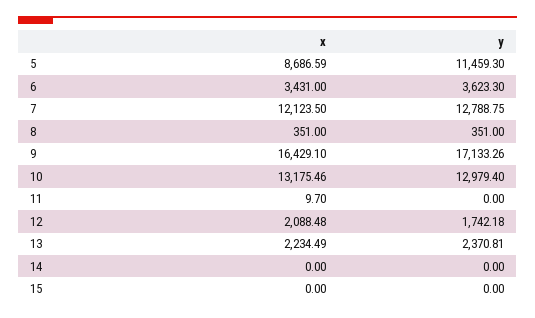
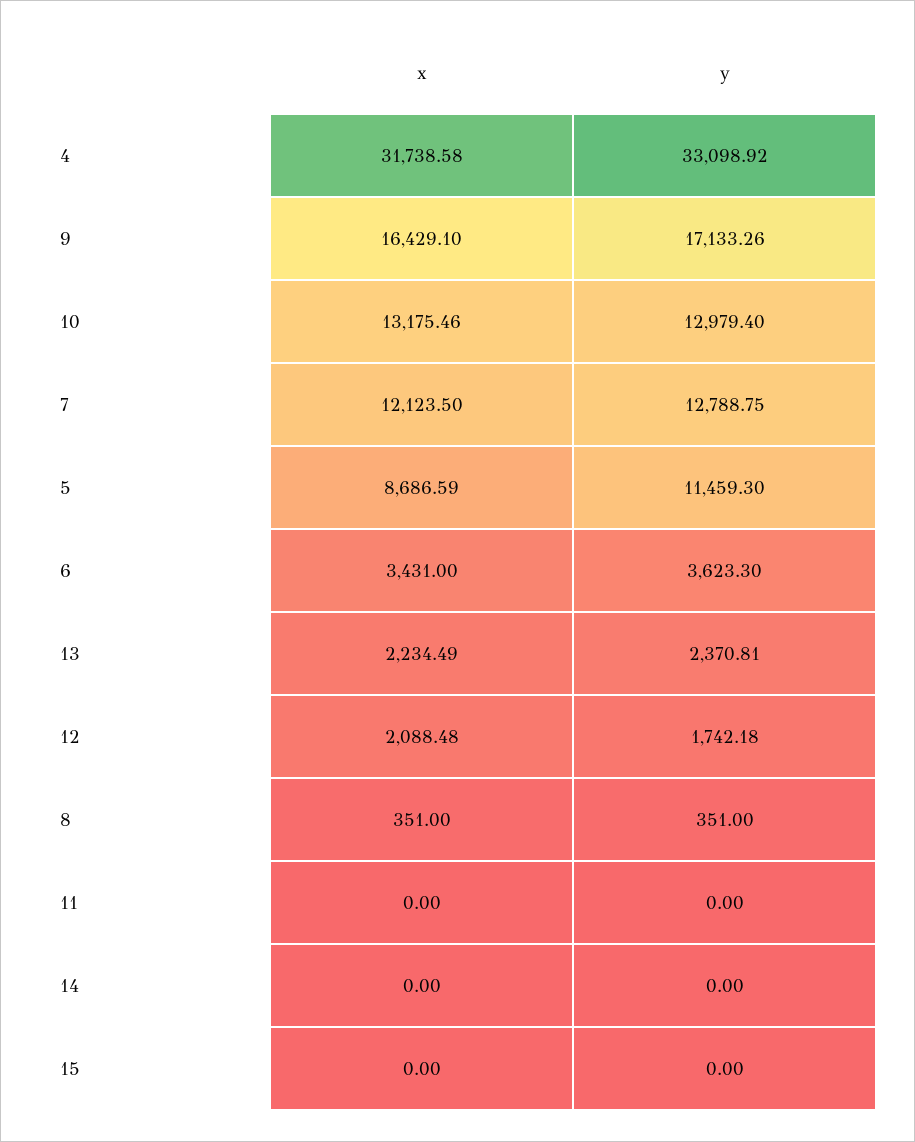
x, 11: 9.7 -> 0
x, 4: none -> 31738.58
y, 4: none -> 33098.92

